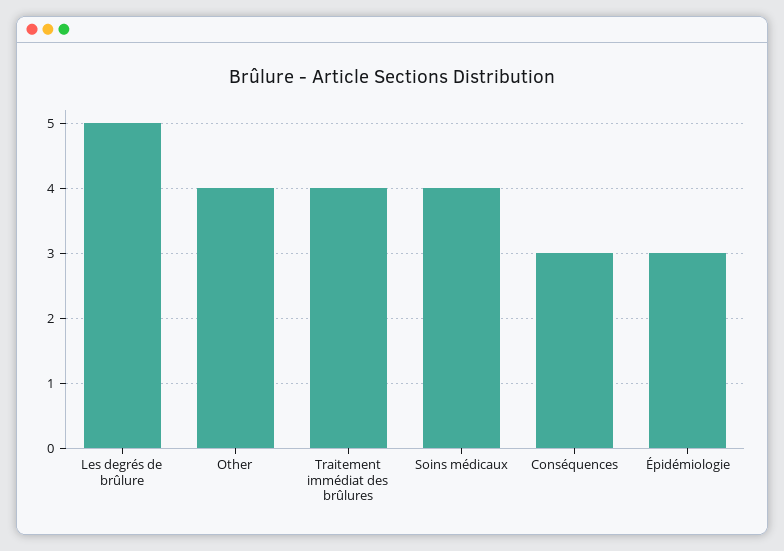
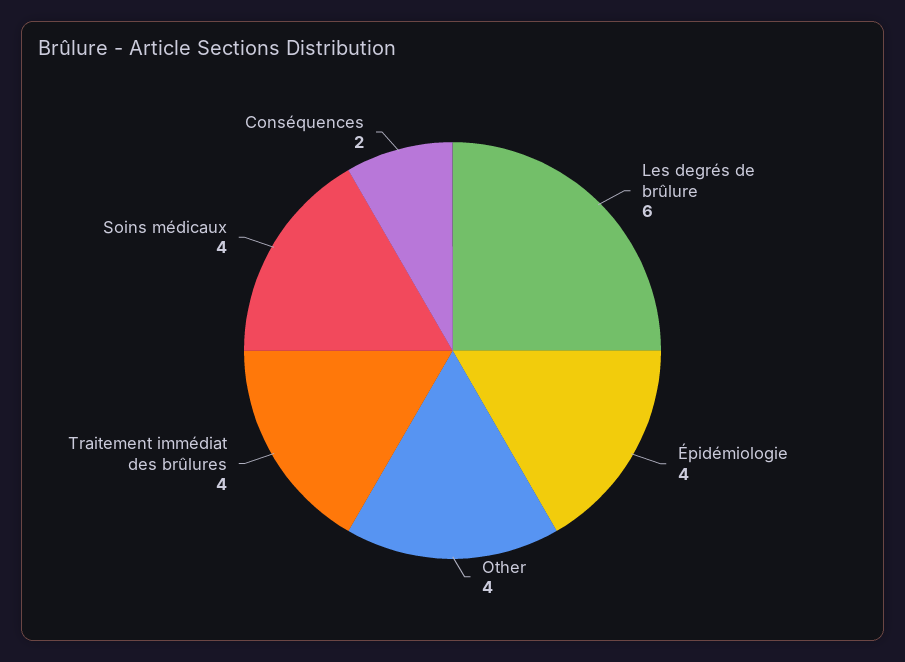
Les degrés de brûlure: 5 -> 6
Conséquences: 3 -> 2
Épidémiologie: 3 -> 4

